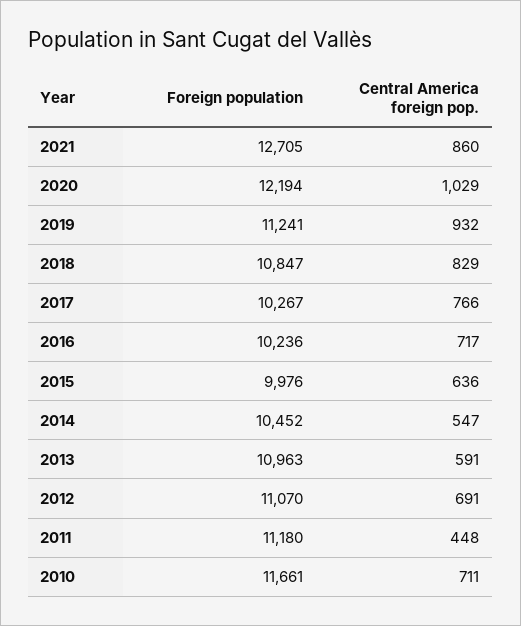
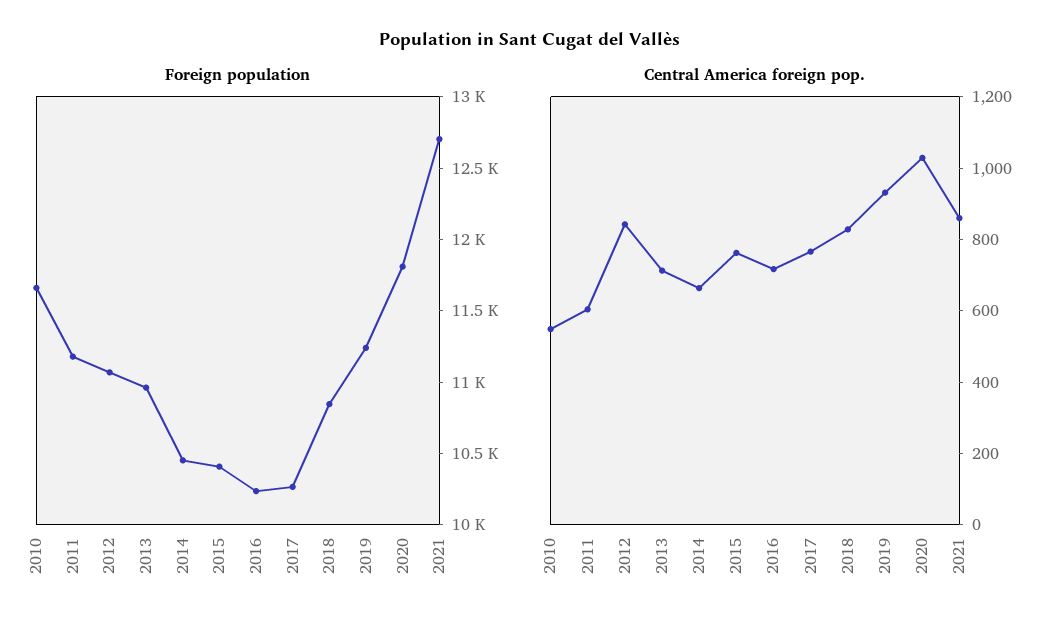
Foreign population, 2020: 12194 -> 11800
Foreign population, 2015: 9976 -> 10400
Central America foreign pop., 2015: 636 -> 750
Central America foreign pop., 2014: 547 -> 650
Central America foreign pop., 2013: 591 -> 700
Central America foreign pop., 2012: 691 -> 850
Central America foreign pop., 2011: 448 -> 600
Central America foreign pop., 2010: 711 -> 550

